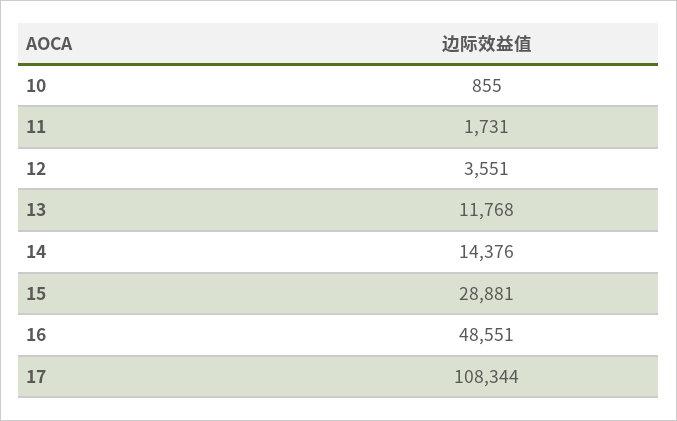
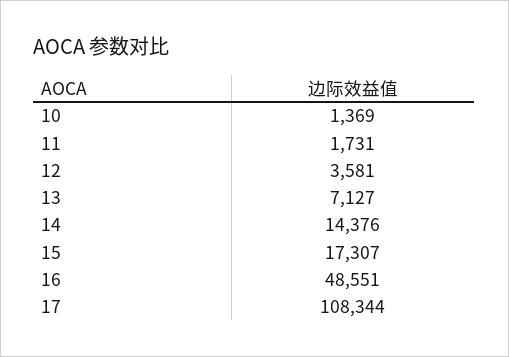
10: 855 -> 1369
12: 3551 -> 3581
13: 11768 -> 7127
15: 28881 -> 17307

